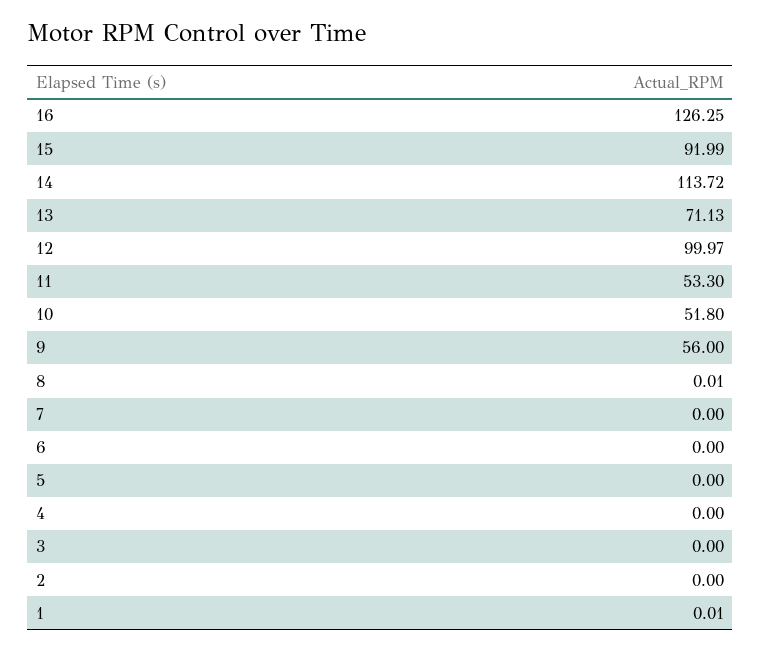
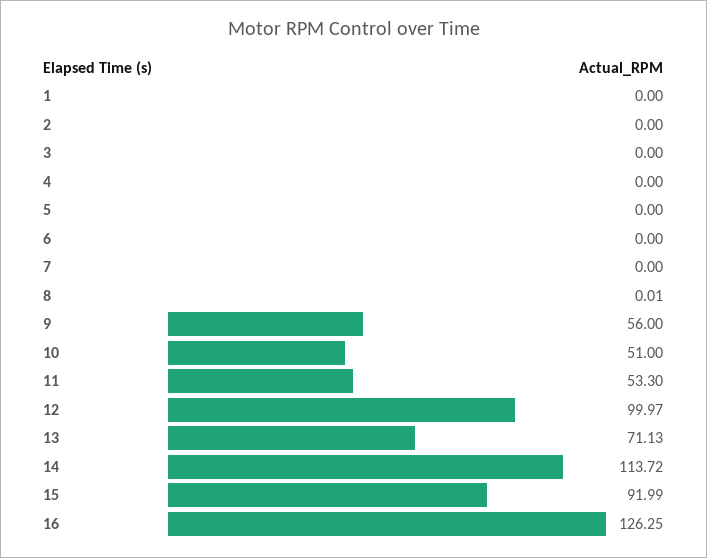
10: 51.8 -> 51
1: 0.01 -> 0

